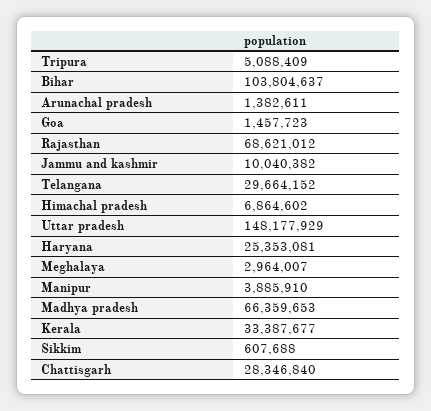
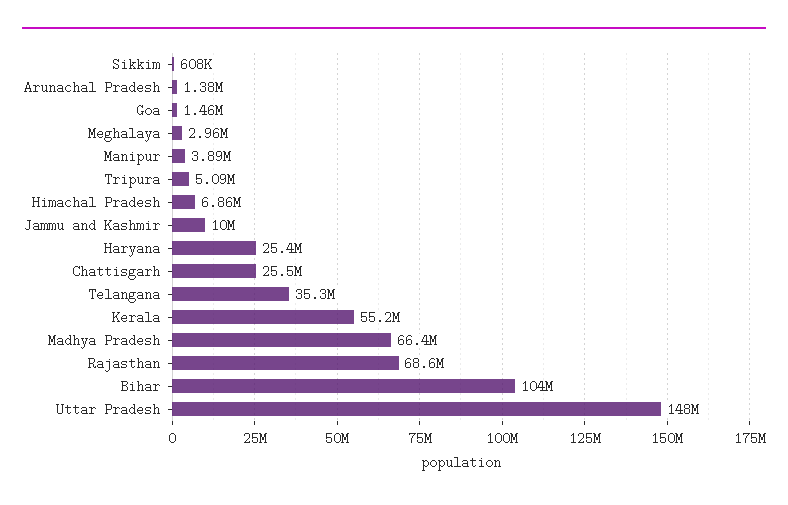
Telangana: 29664152 -> 35300000
Kerala: 33387677 -> 55200000
Chattisgarh: 28346840 -> 25500000

